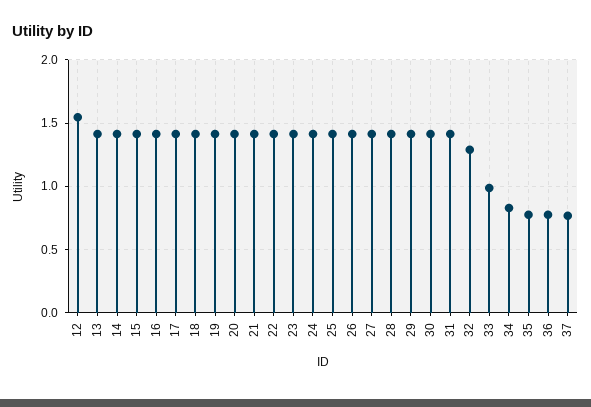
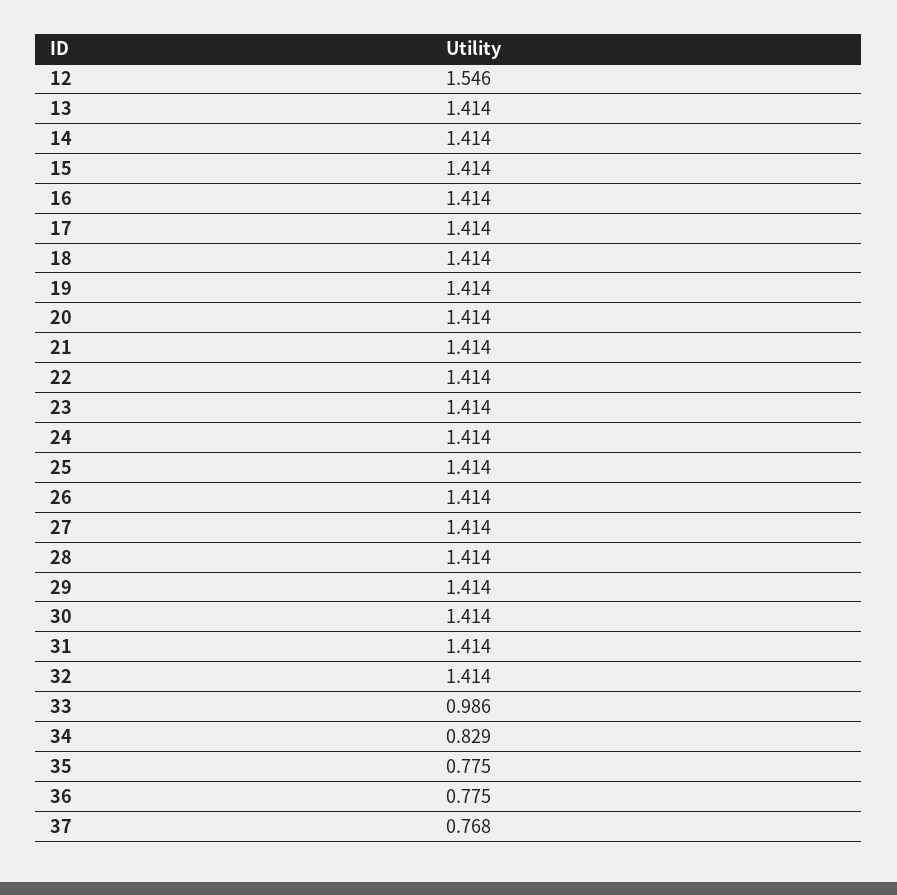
32: 1.3 -> 1.414

